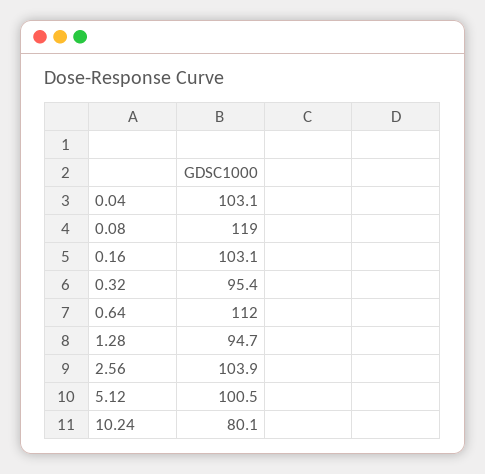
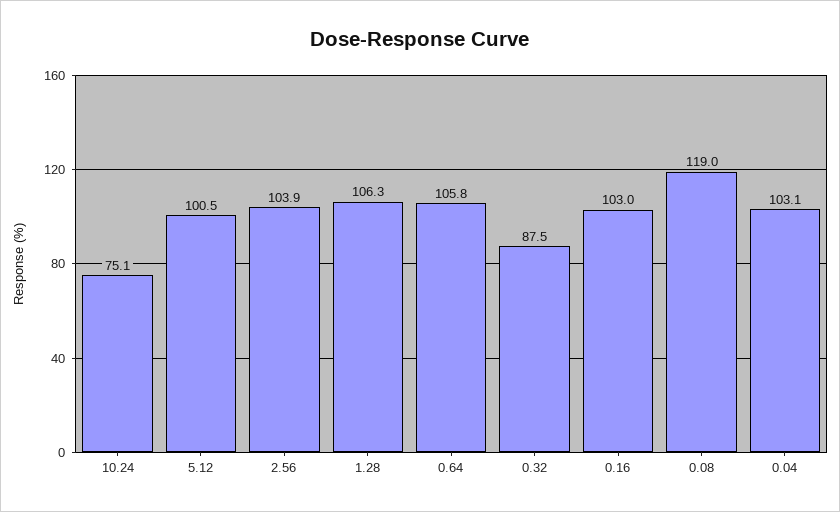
0.16: 103.1 -> 103
0.32: 95.4 -> 87.5
0.64: 112 -> 105.8
1.28: 94.7 -> 106.3
10.24: 80.1 -> 75.1

